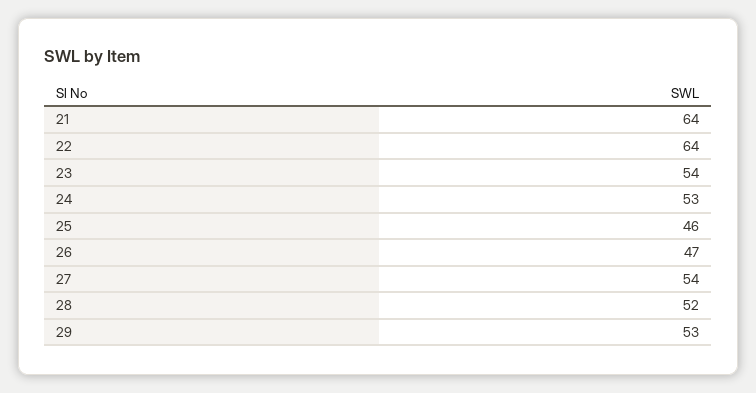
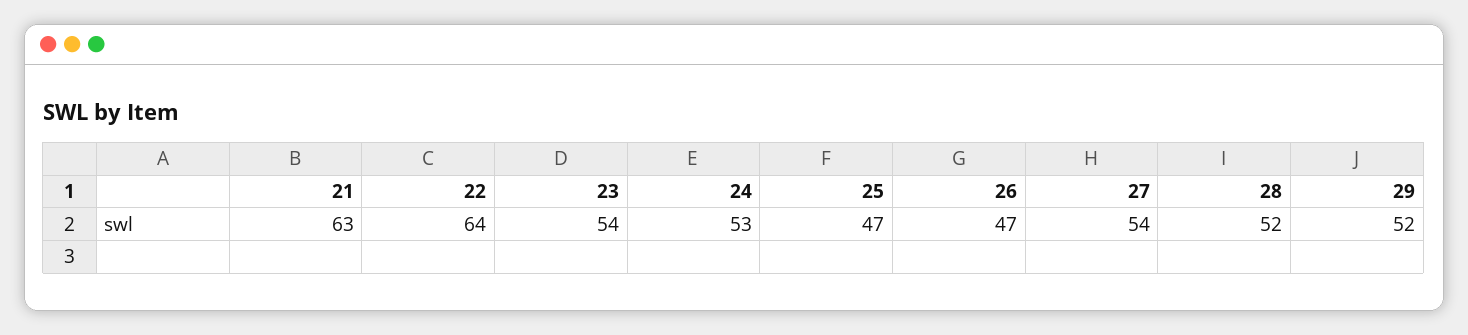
21: 64 -> 63
25: 46 -> 47
29: 53 -> 52

